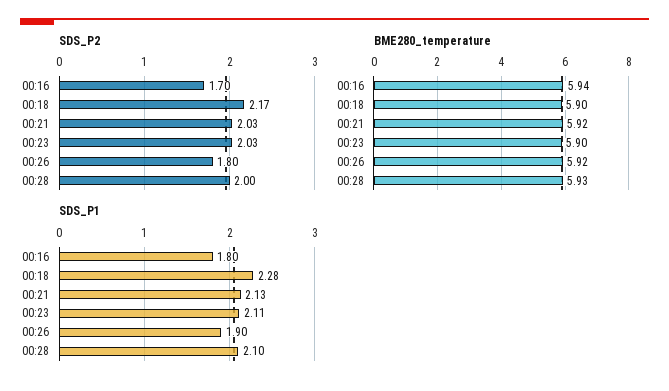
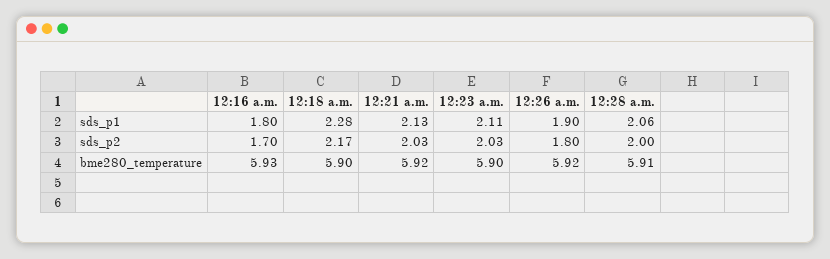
BME280_temperature, 00:16: 5.94 -> 5.93
BME280_temperature, 00:28: 5.93 -> 5.91
SDS_P1, 00:28: 2.1 -> 2.06

